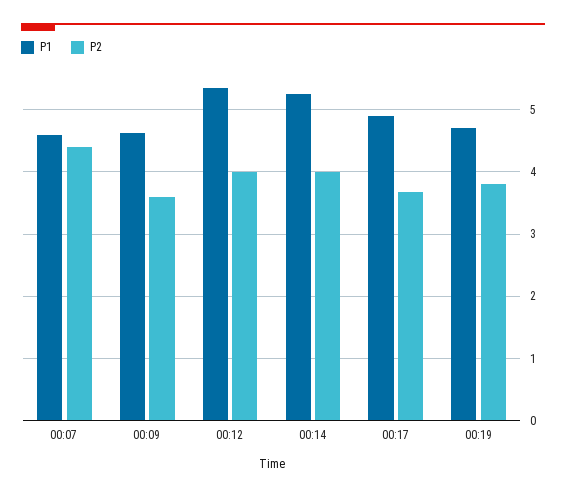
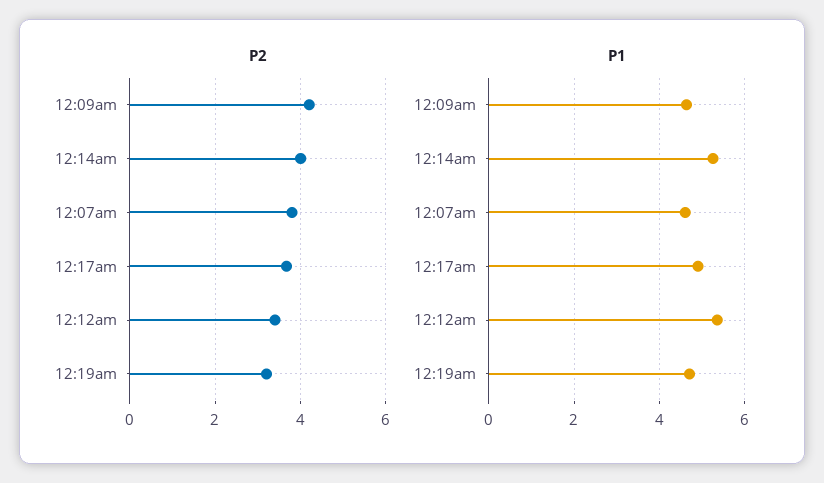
P2, 00:07: 4.4 -> 3.8
P2, 00:09: 3.6 -> 4.2
P2, 00:12: 4 -> 3.4
P2, 00:19: 3.8 -> 3.2

